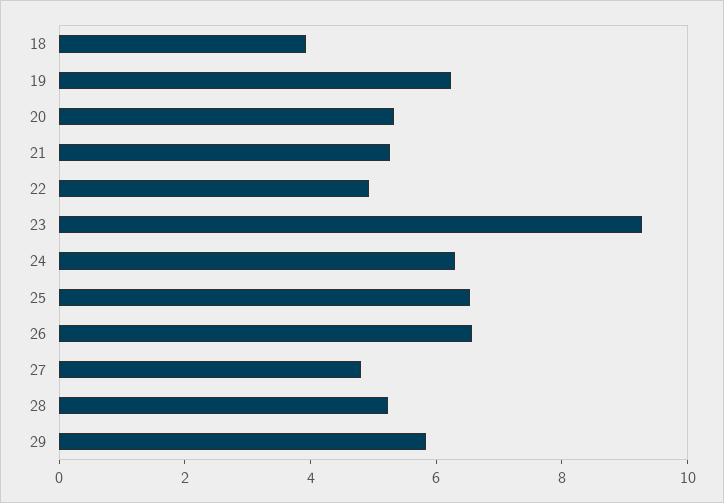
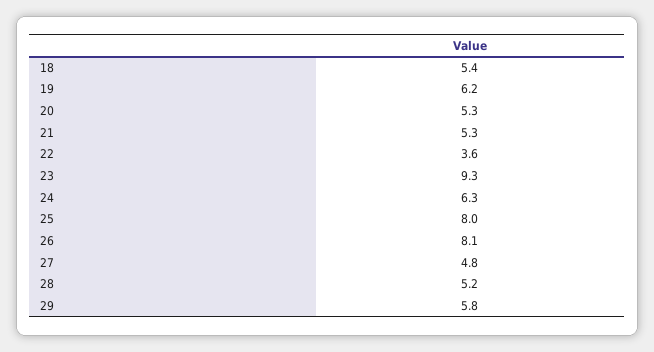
18: 4 -> 5.4
22: 5 -> 3.6
25: 6.5 -> 8
26: 6.5 -> 8.1

